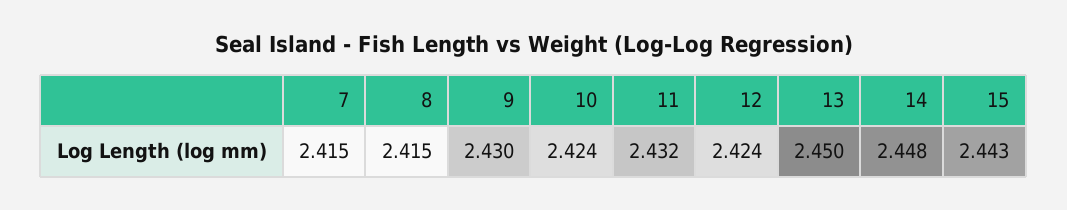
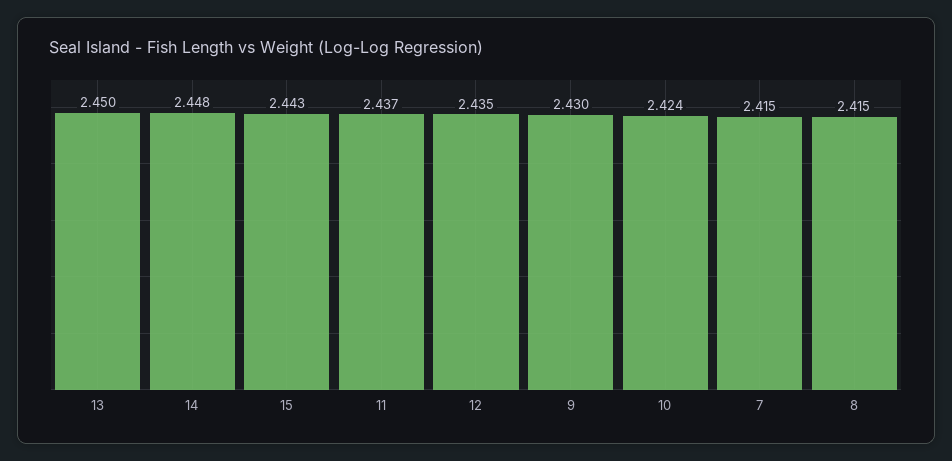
11: 2.432 -> 2.437
12: 2.424 -> 2.435

